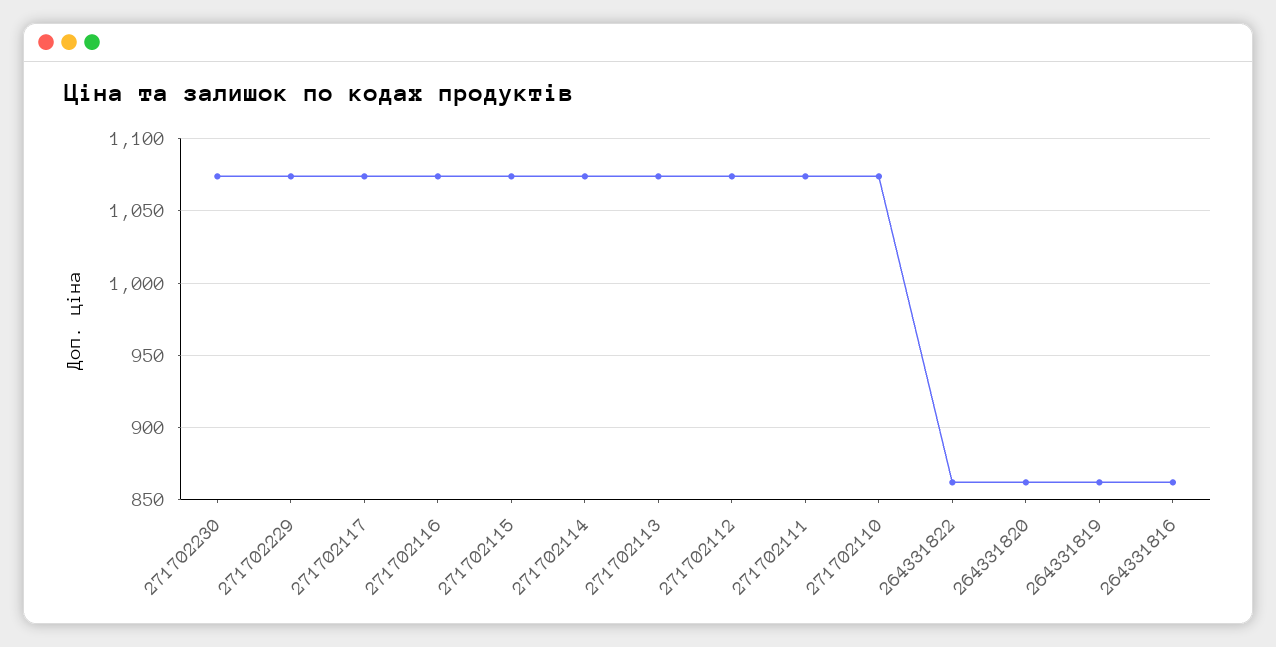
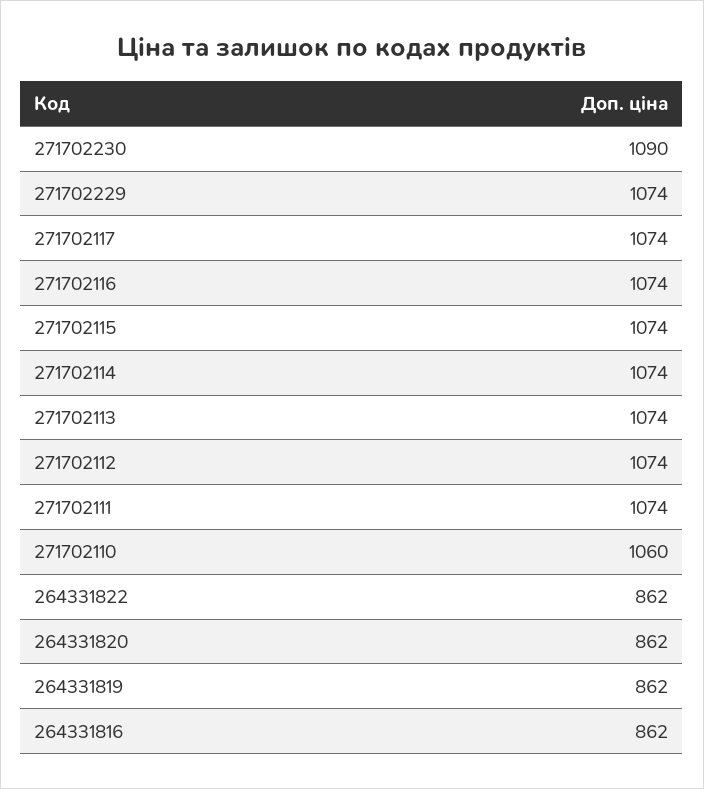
271702230: 1075 -> 1090
271702110: 1075 -> 1060

